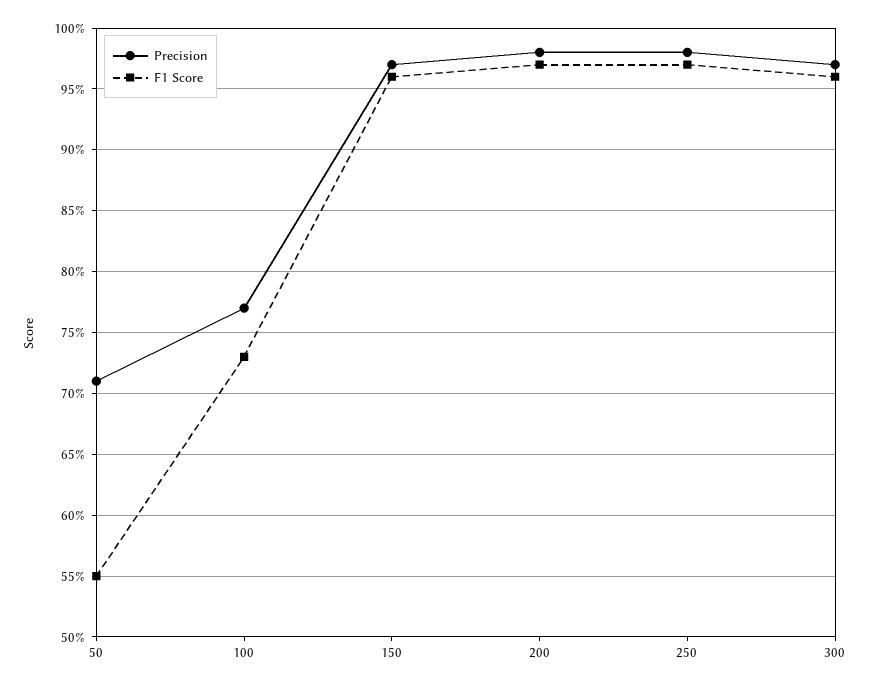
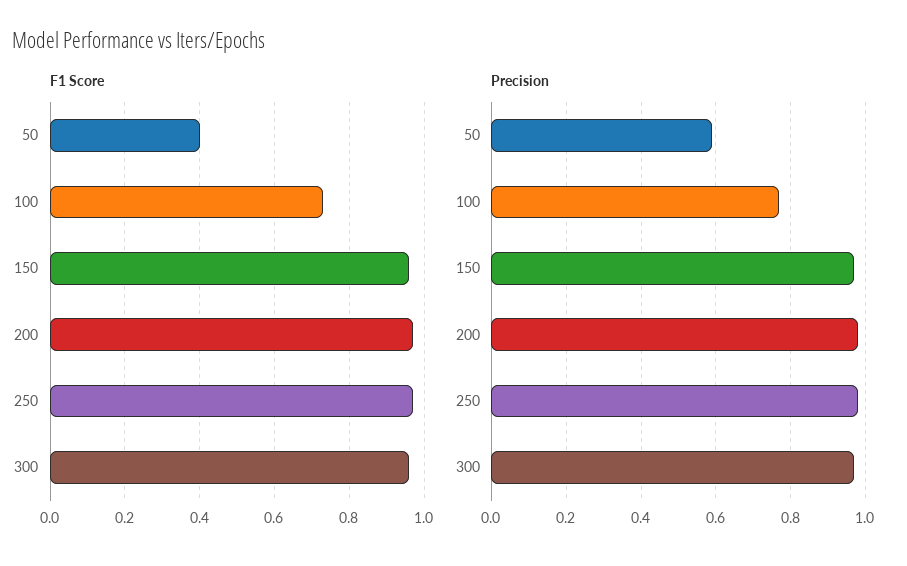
Precision, 50: 0.71 -> 0.6
F1 Score, 50: 0.55 -> 0.4

